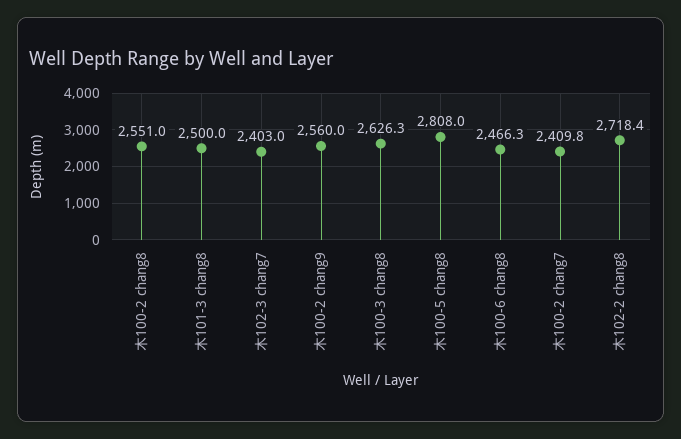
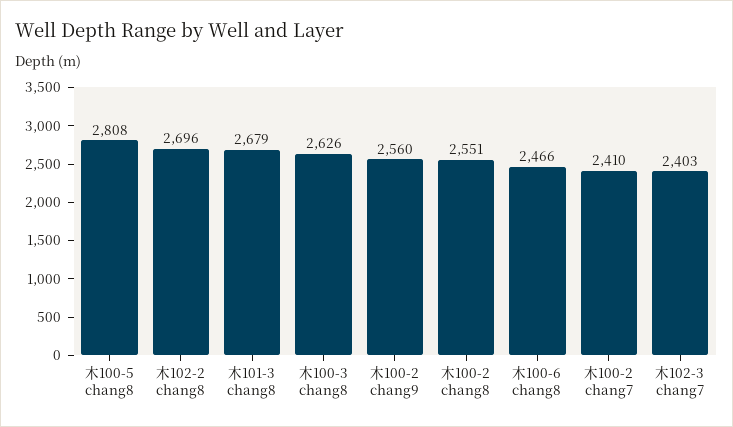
木101-3 chang8: 2500 -> 2679
木102-2 chang8: 2718.4 -> 2696

